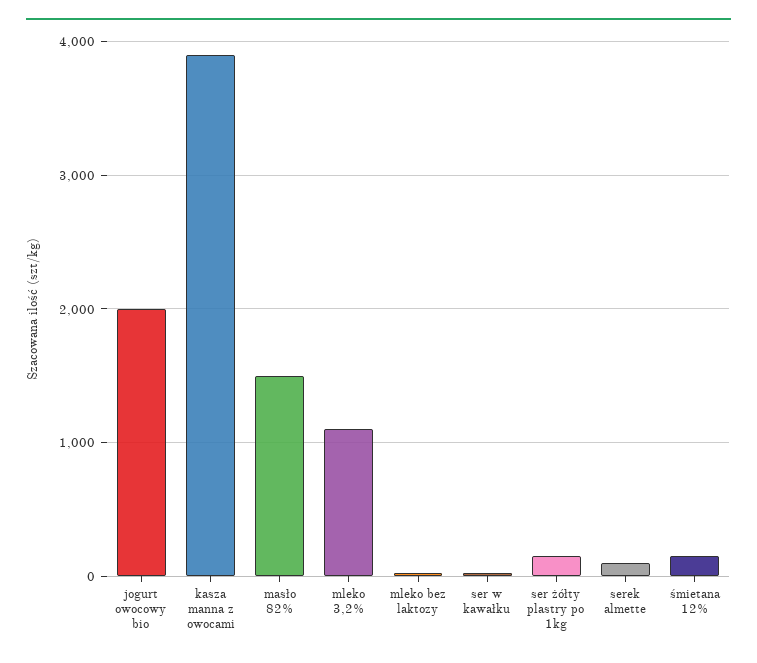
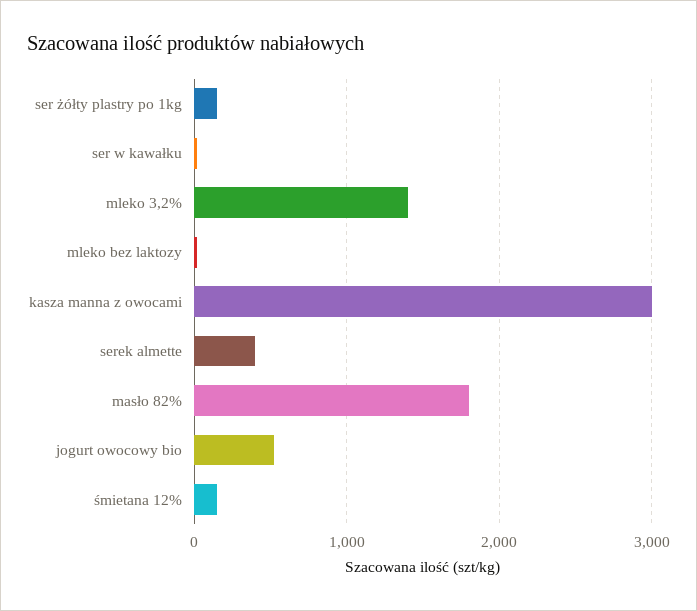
jogurt owocowy bio: 2000 -> 500
kasza manna z owocami: 3900 -> 3000
masło 82%: 1500 -> 1800
mleko 3,2%: 1100 -> 1400
serek almette: 100 -> 400

